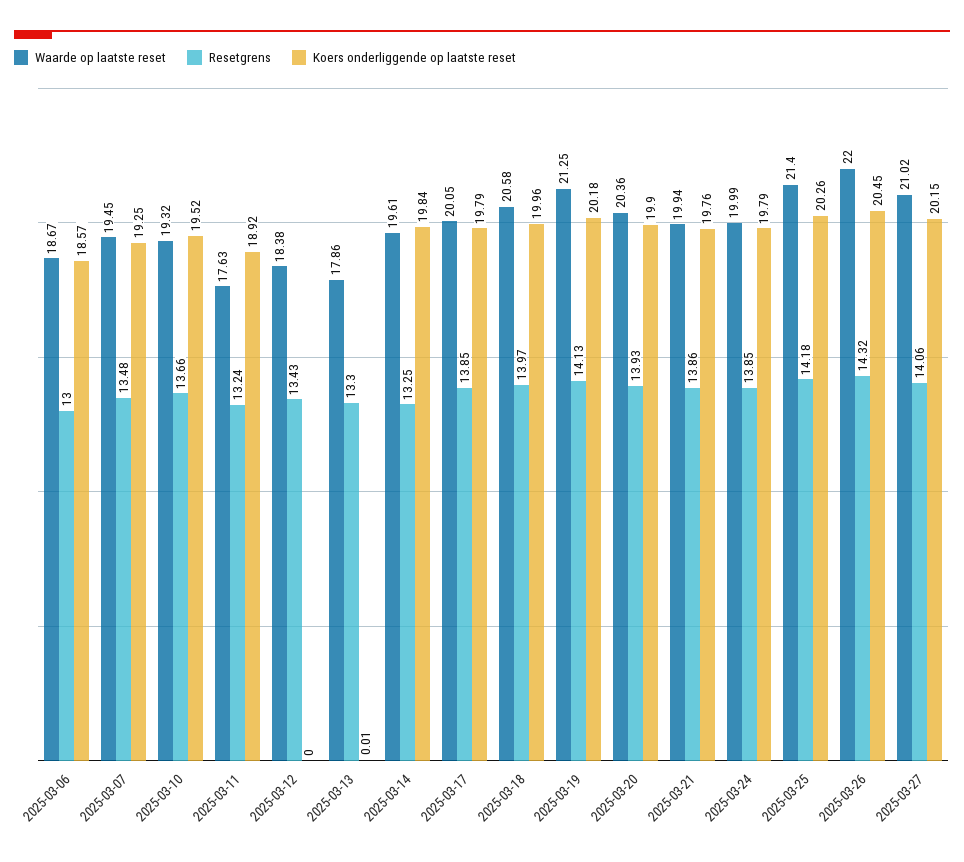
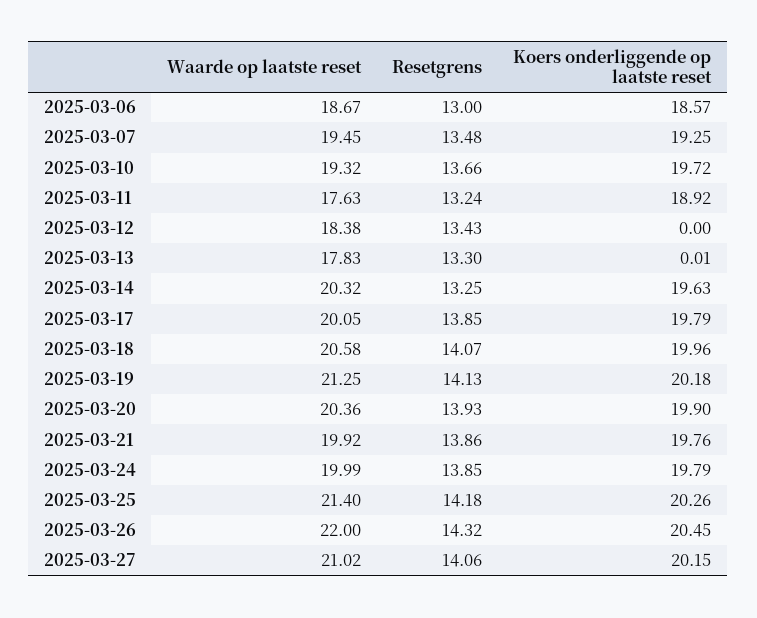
Koers onderliggende op laatste reset, 2025-03-10: 19.52 -> 19.72
Waarde op laatste reset, 2025-03-13: 17.86 -> 17.83
Waarde op laatste reset, 2025-03-14: 19.61 -> 20.32
Koers onderliggende op laatste reset, 2025-03-14: 19.84 -> 19.63
Resetgrens, 2025-03-18: 13.97 -> 14.07
Waarde op laatste reset, 2025-03-21: 19.94 -> 19.92

